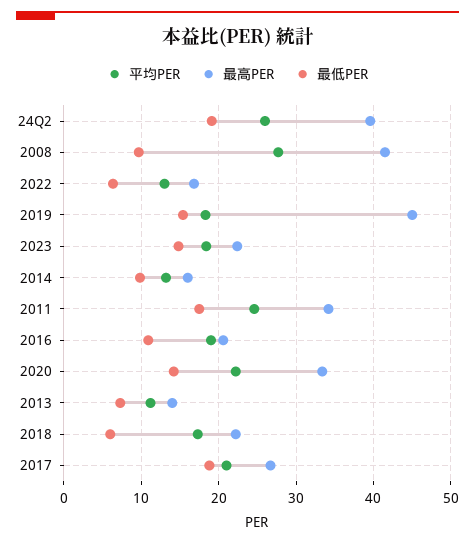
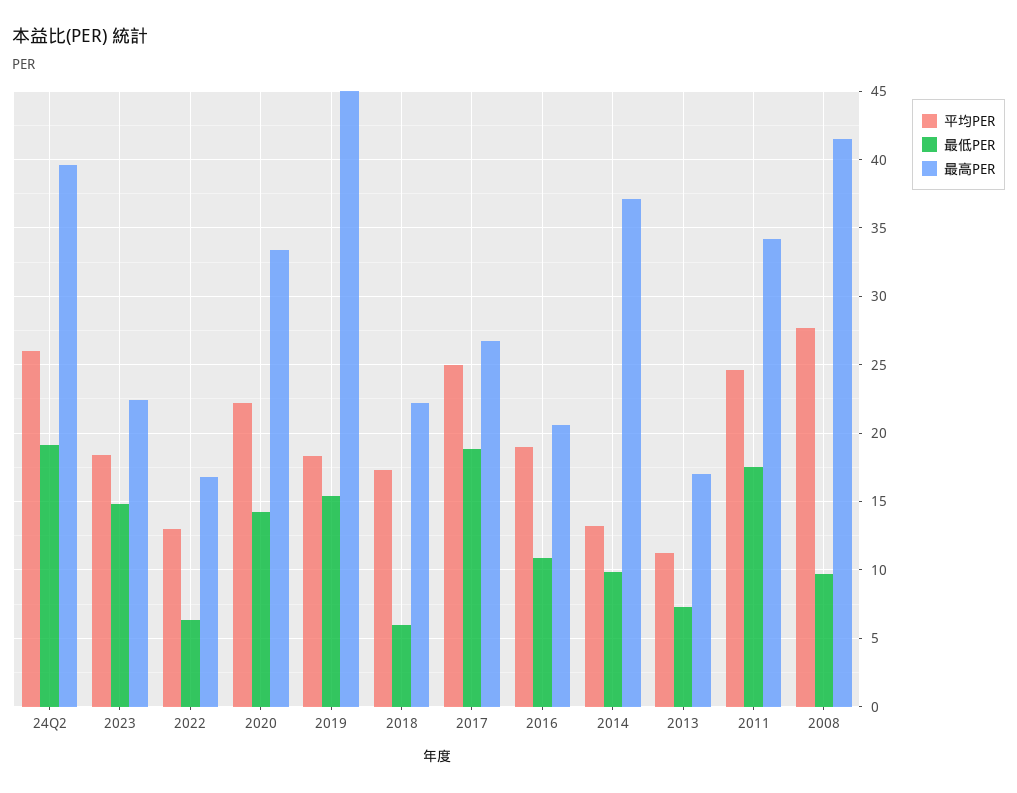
最高PER, 2014: 16 -> 37
最高PER, 2013: 14 -> 17
平均PER, 2017: 21 -> 25

